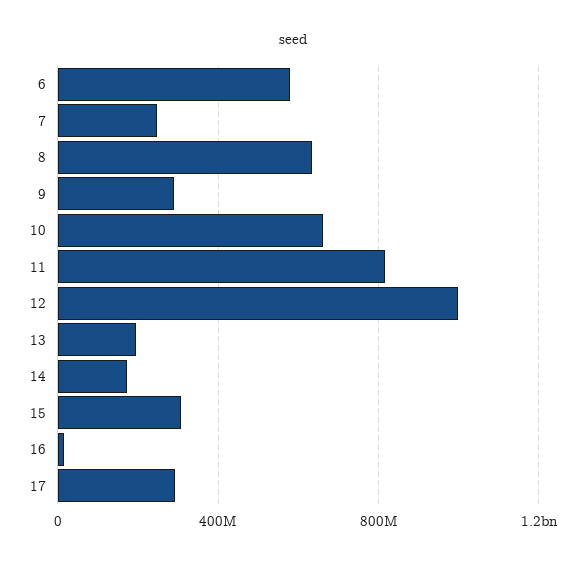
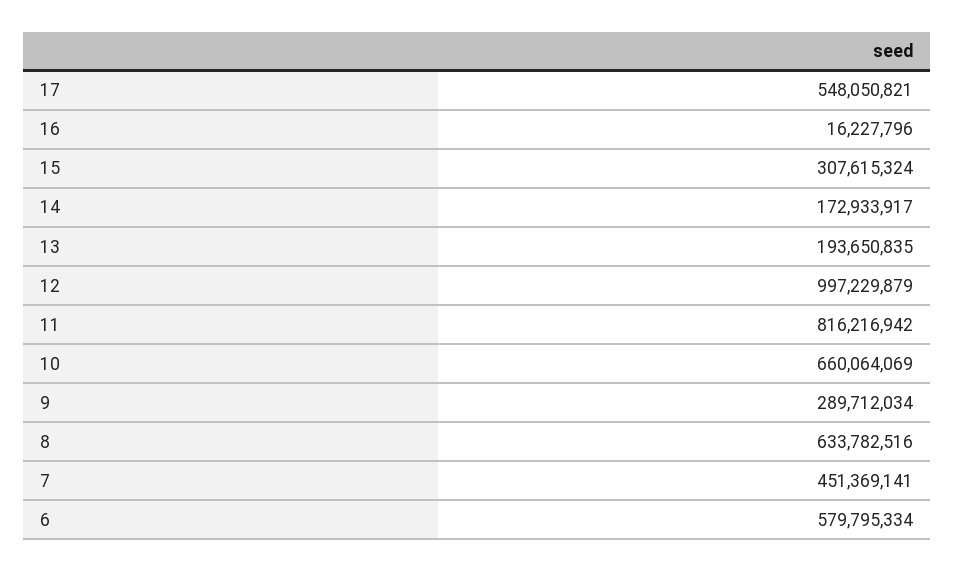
7: 250000000 -> 451369141
17: 300000000 -> 548050821

